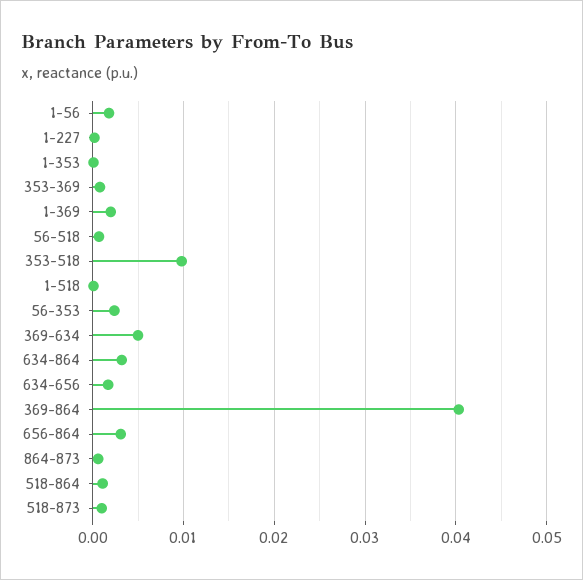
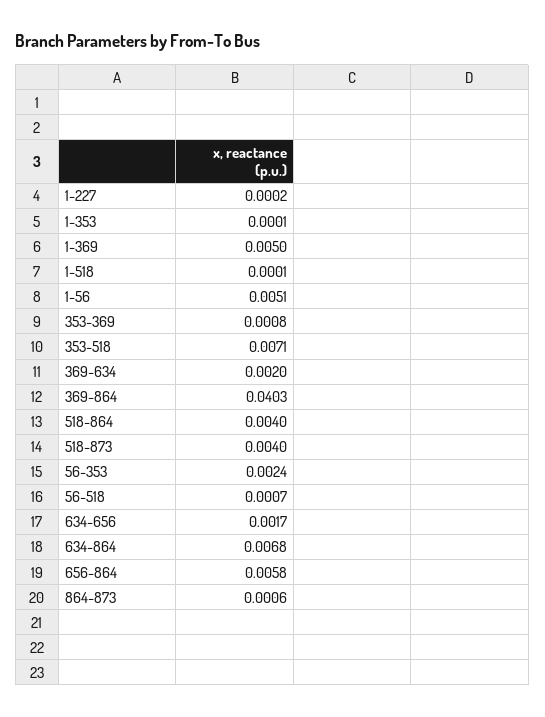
1-56: 0.002 -> 0.0051
1-369: 0.002 -> 0.005
353-518: 0.01 -> 0.0071
369-634: 0.005 -> 0.002
634-864: 0.003 -> 0.0068
656-864: 0.003 -> 0.0058
518-864: 0.001 -> 0.004
518-873: 0.001 -> 0.004

